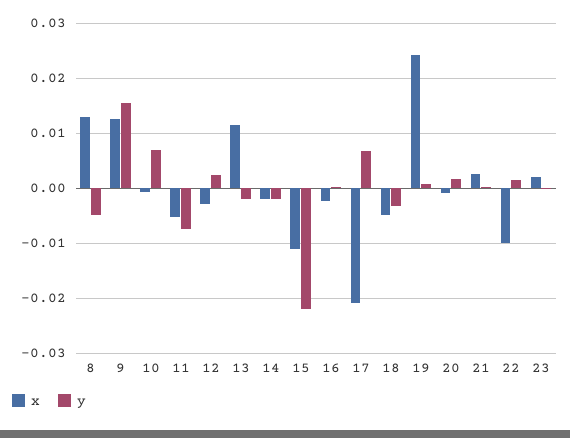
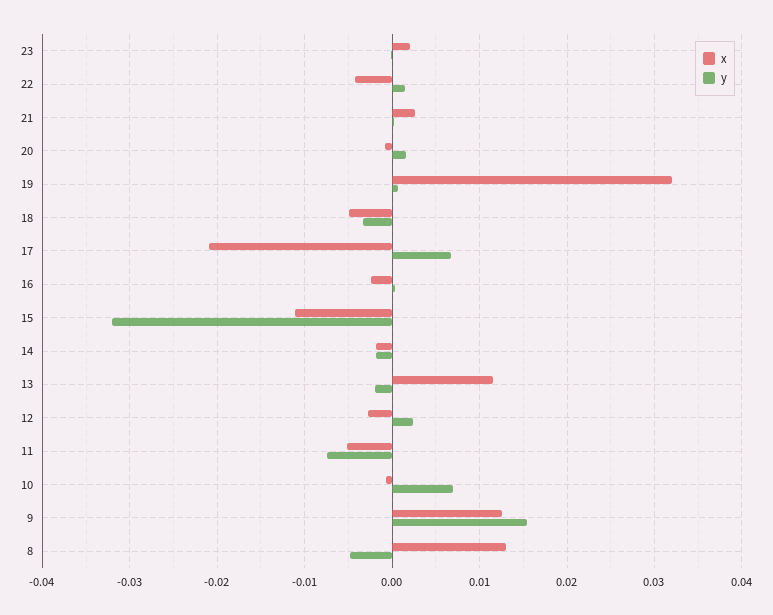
y, 15: -0.022 -> -0.032
x, 19: 0.024 -> 0.032
x, 22: -0.01 -> -0.004

